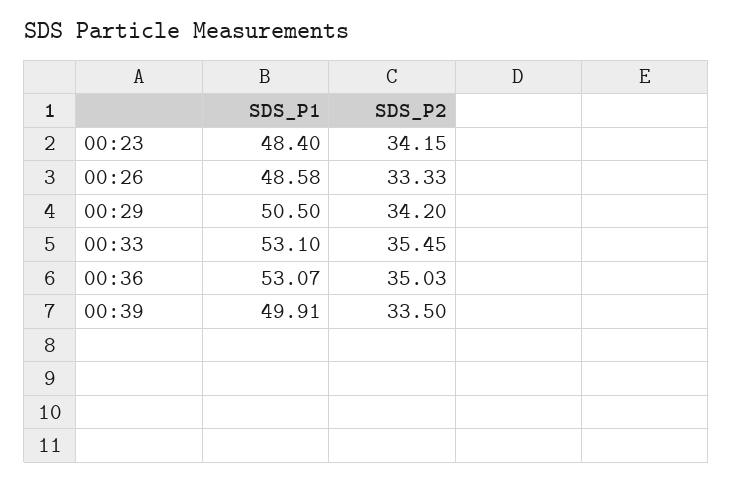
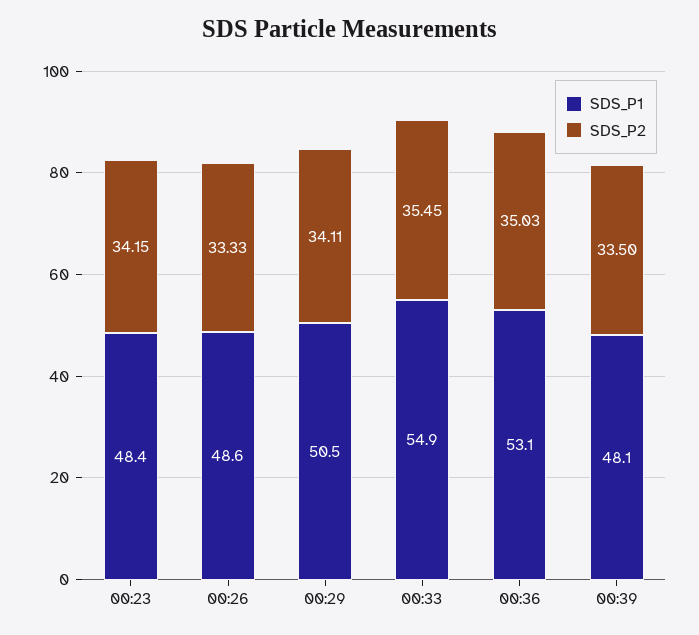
SDS_P2, 00:29: 34.2 -> 34.11
SDS_P1, 00:33: 53.1 -> 54.9
SDS_P1, 00:39: 49.91 -> 48.1

